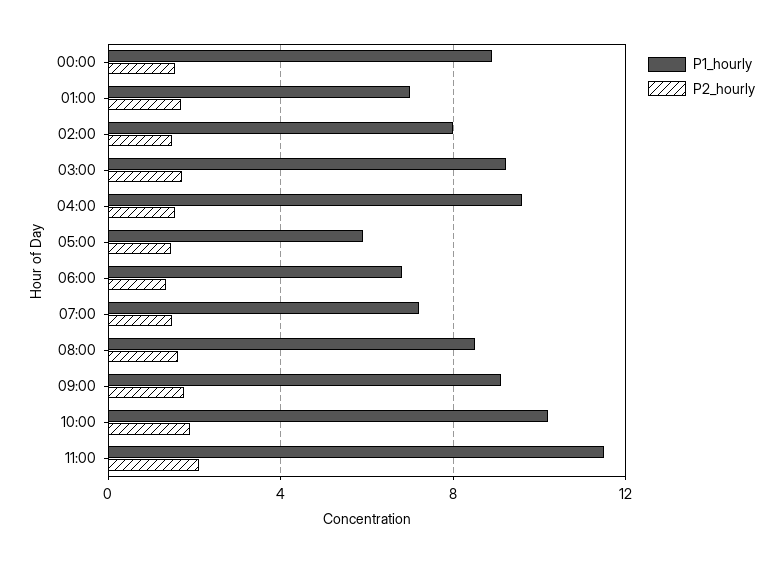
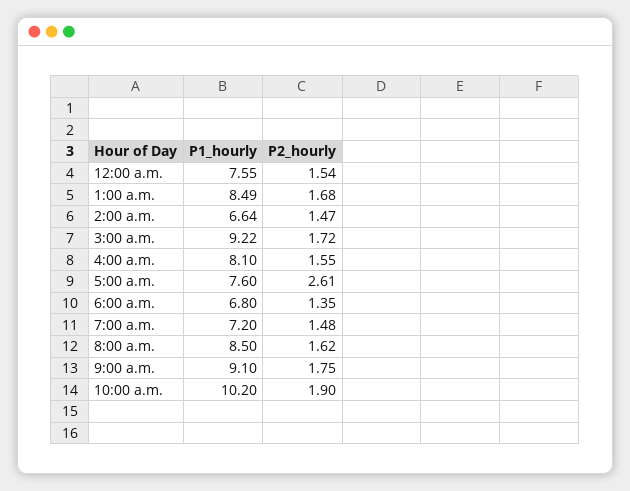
P1_hourly, 00:00: 9 -> 7.55
P1_hourly, 01:00: 7 -> 8.49
P1_hourly, 02:00: 8 -> 6.64
P1_hourly, 04:00: 9.5 -> 8.1
P1_hourly, 05:00: 6 -> 7.6
P2_hourly, 05:00: 1.5 -> 2.61
P1_hourly, 11:00: 11.5 -> none
P2_hourly, 11:00: 2 -> none

